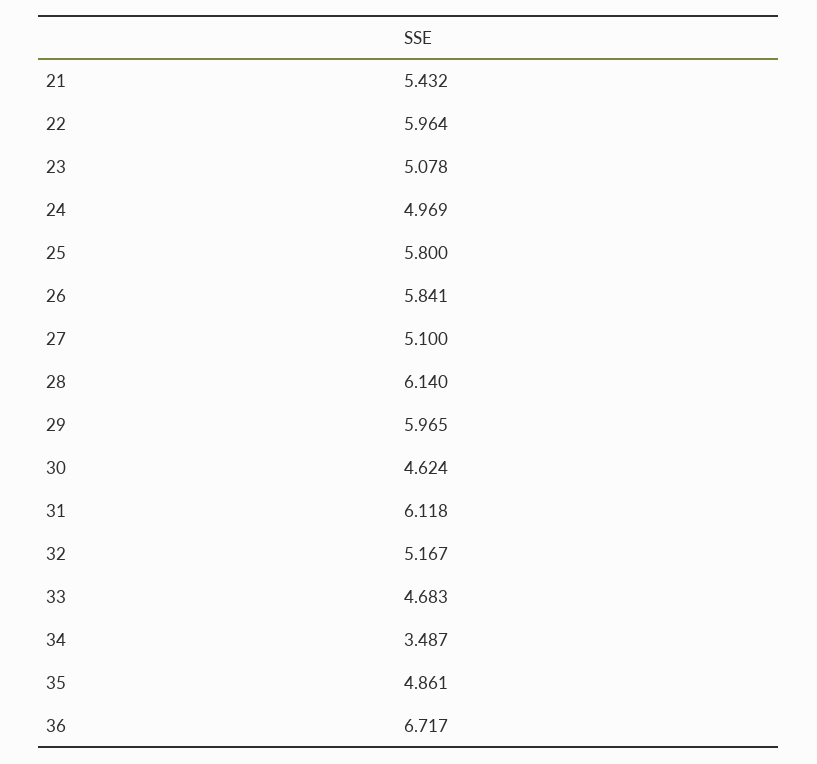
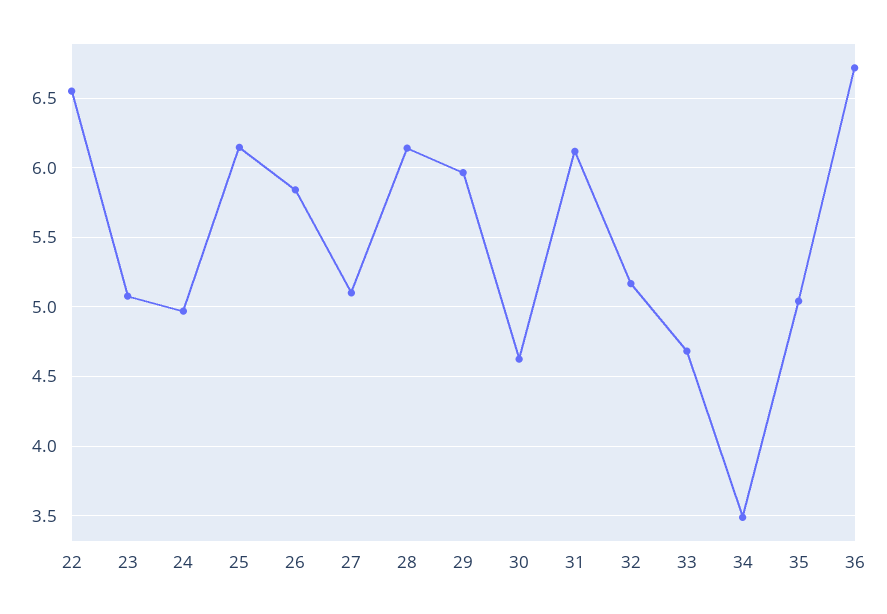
21: 5.432 -> none
22: 5.964 -> 6.55
25: 5.8 -> 6.15
35: 4.861 -> 5.05

